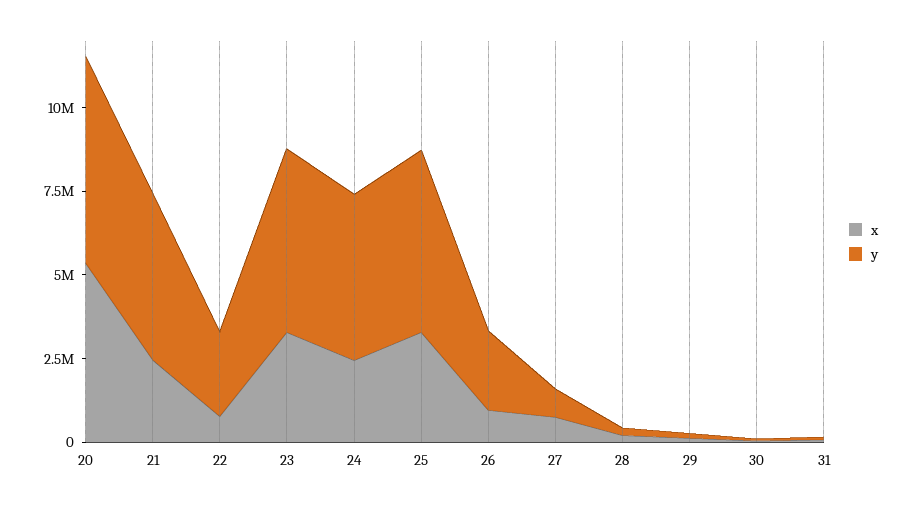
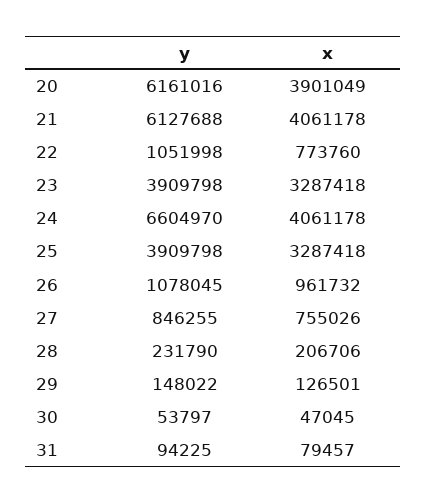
x, 20: 5500000 -> 3901049
x, 21: 2500000 -> 4061178
y, 21: 5000000 -> 6127688
y, 22: 2500000 -> 1051998
y, 23: 5500000 -> 3909798
x, 24: 2500000 -> 4061178
y, 24: 5000000 -> 6604970
y, 25: 5500000 -> 3909798
y, 26: 2500000 -> 1078045

